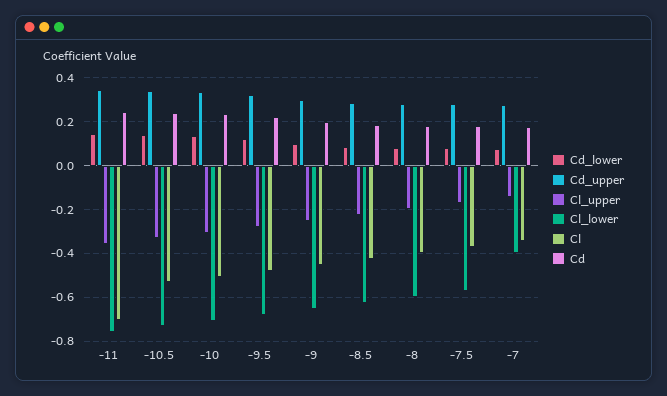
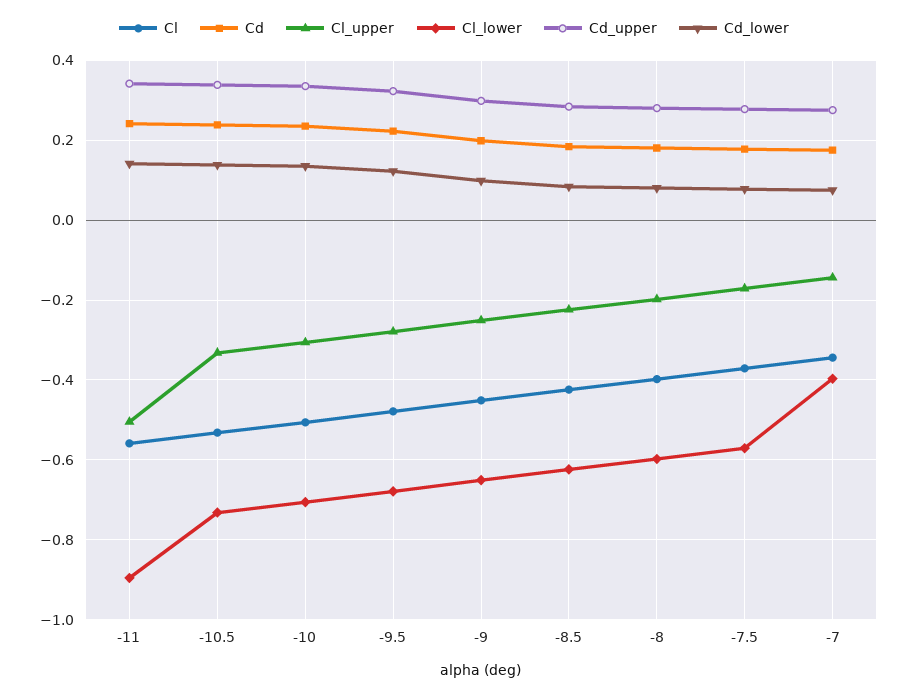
Cl_upper, -11: -0.35 -> -0.5
Cl_lower, -11: -0.75 -> -0.9
Cl, -11: -0.7 -> -0.56

